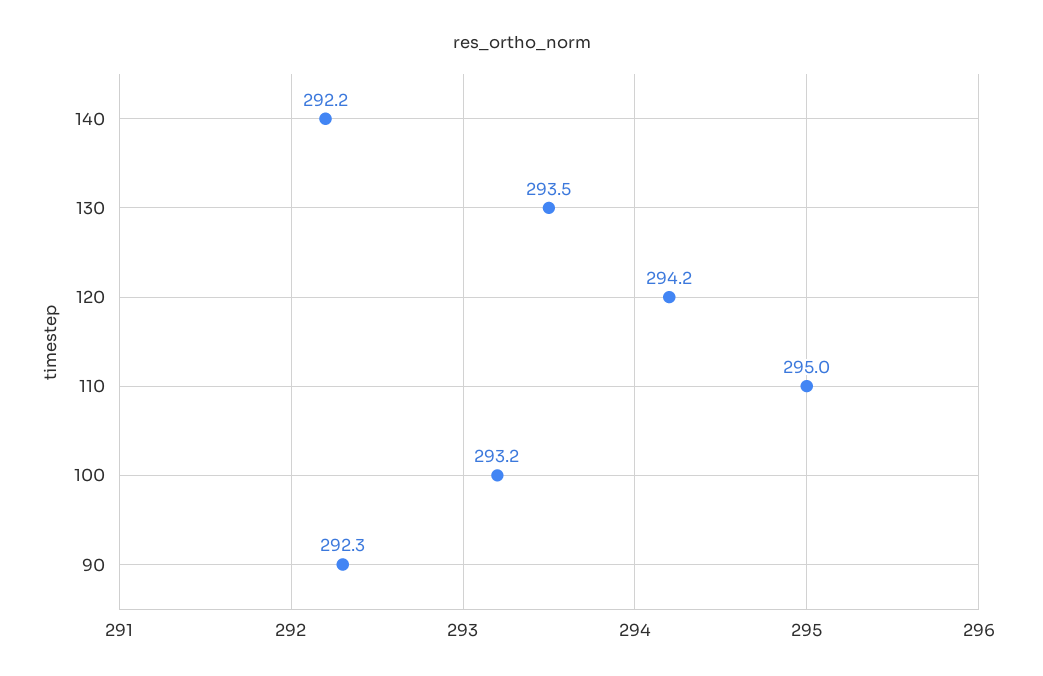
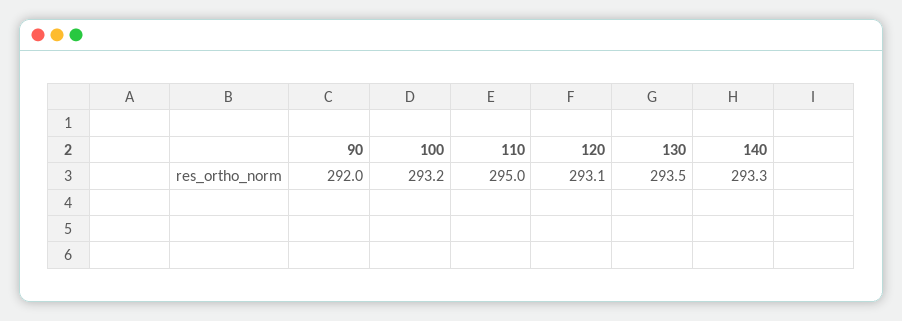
140: 292.2 -> 293.3
120: 294.2 -> 293.1
90: 292.3 -> 292

